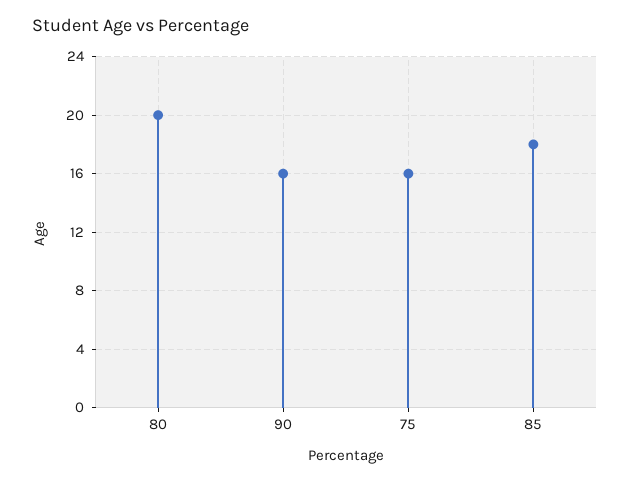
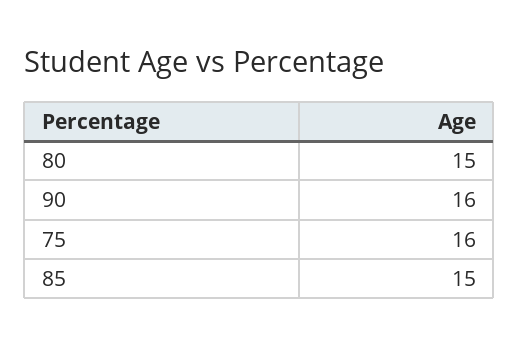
80: 20 -> 15
85: 18 -> 15

